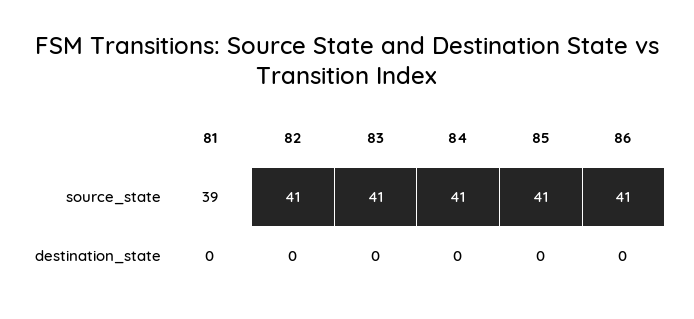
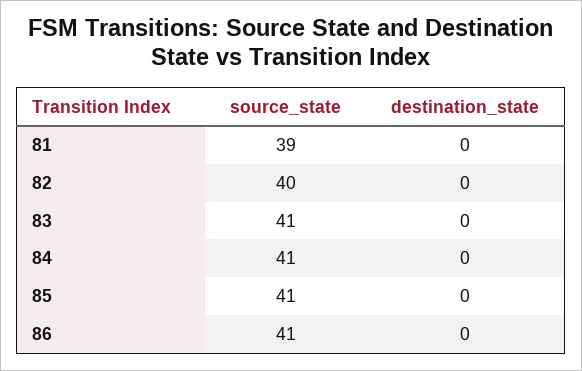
82, source_state: 41 -> 40

